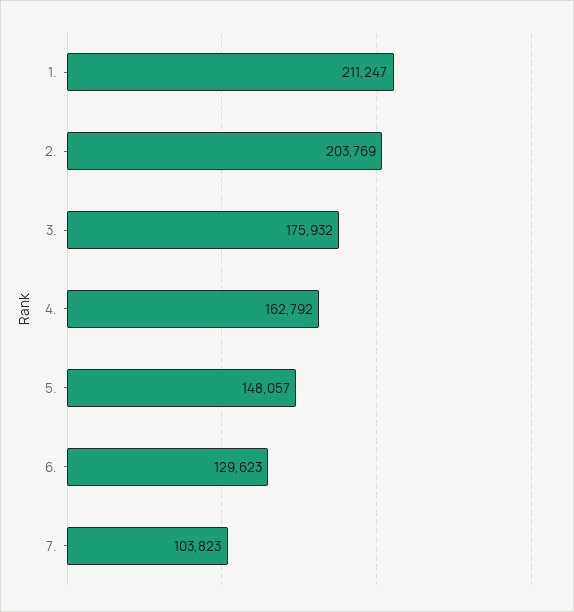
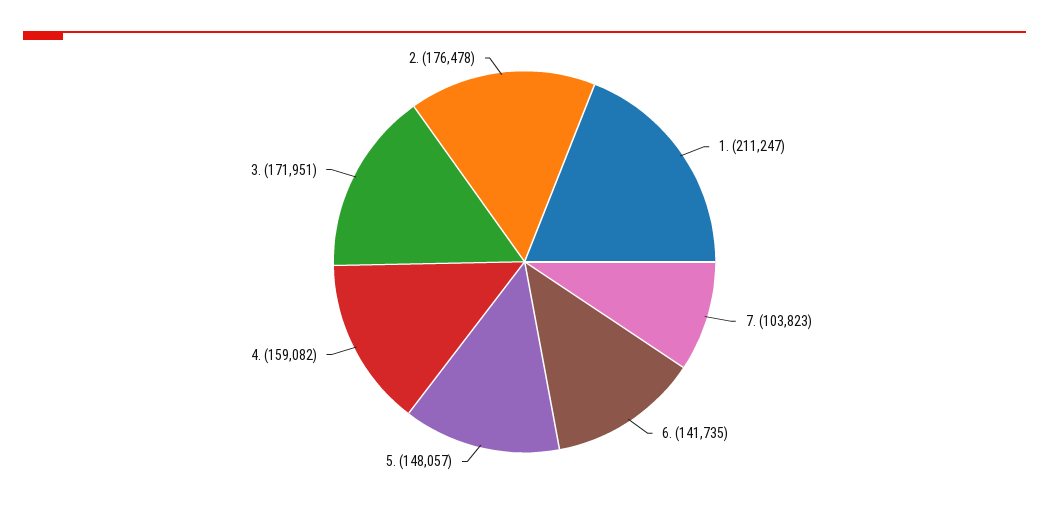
2.: 203769 -> 176478
3.: 175932 -> 171951
4.: 162792 -> 159082
6.: 129623 -> 141735

